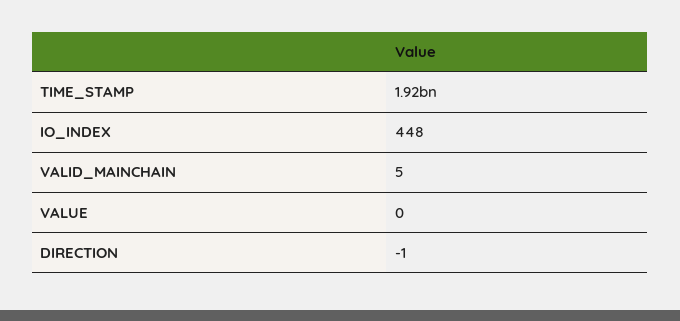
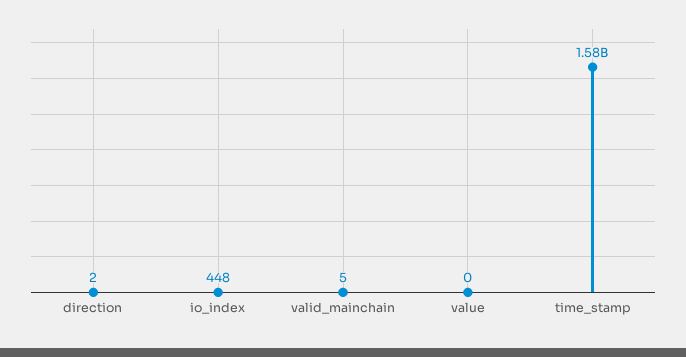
TIME_STAMP: 1920000000 -> 1580000000
DIRECTION: -1 -> 2

